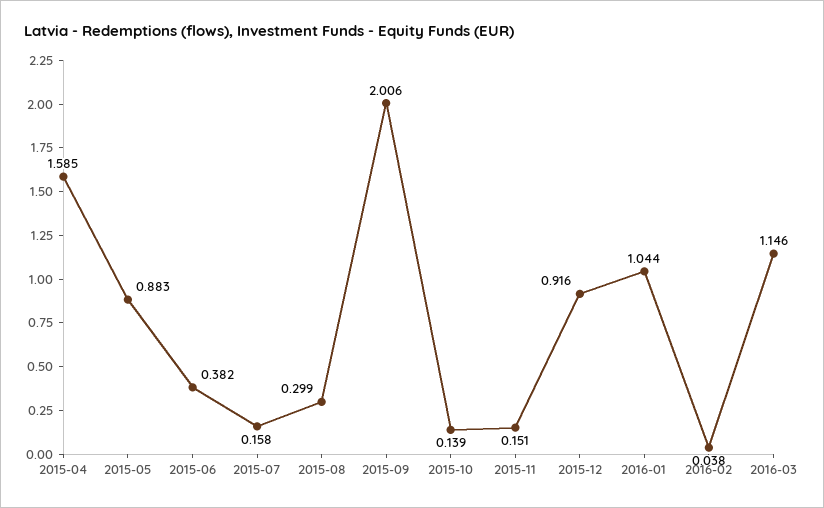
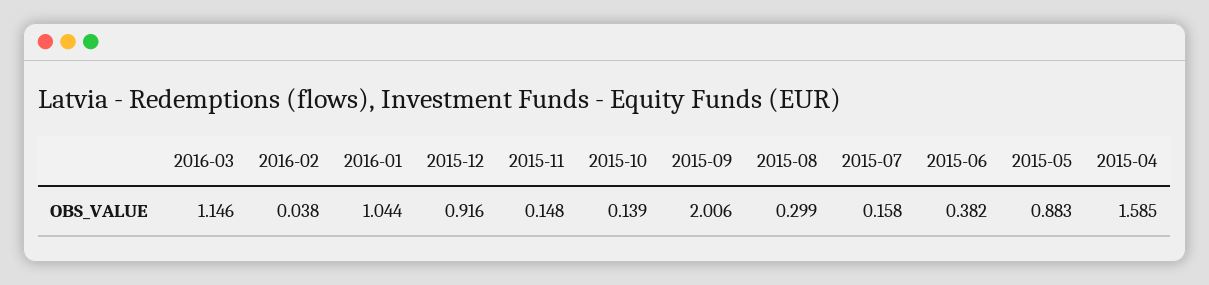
2015-11: 0.151 -> 0.148

